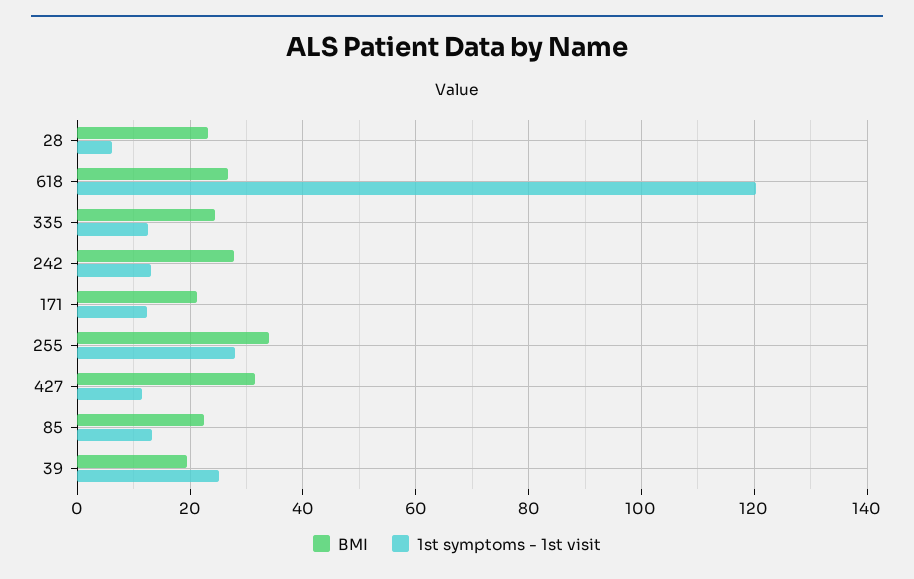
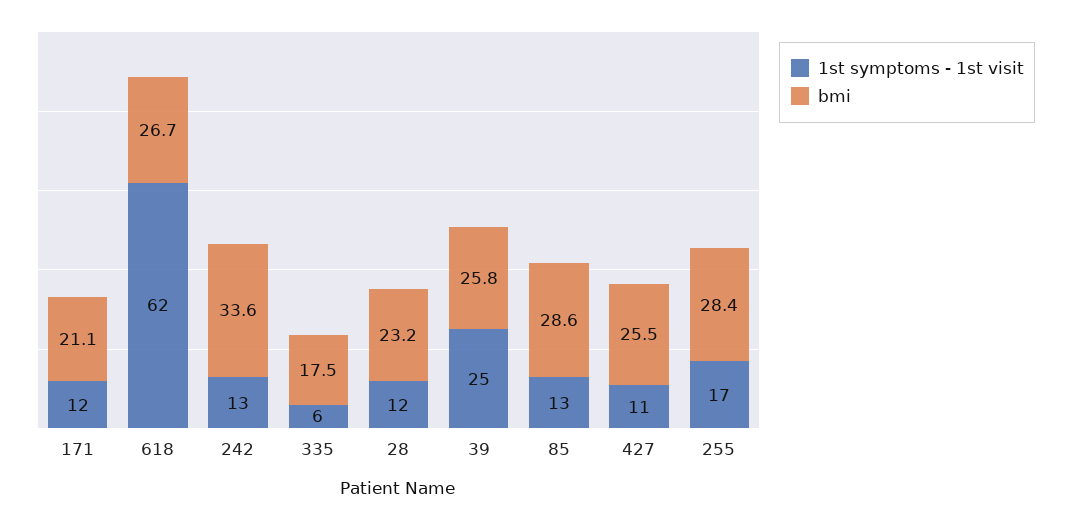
1st symptoms - 1st visit, 28: 6 -> 12
1st symptoms - 1st visit, 618: 120 -> 62
BMI, 335: 24 -> 17.5
1st symptoms - 1st visit, 335: 12 -> 6
BMI, 242: 28 -> 33.6
BMI, 255: 34 -> 28.4
1st symptoms - 1st visit, 255: 28 -> 17
BMI, 427: 32 -> 25.5
BMI, 85: 22 -> 28.6
BMI, 39: 20 -> 25.8

